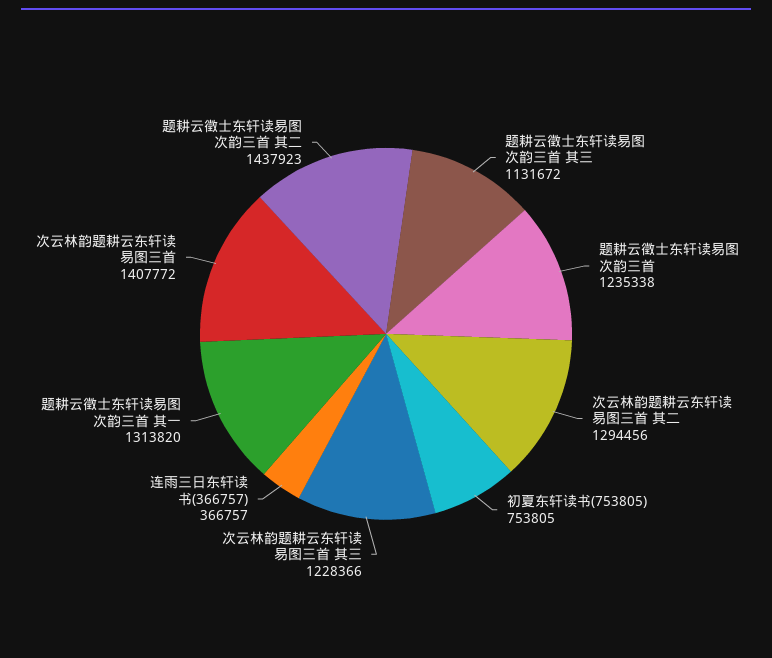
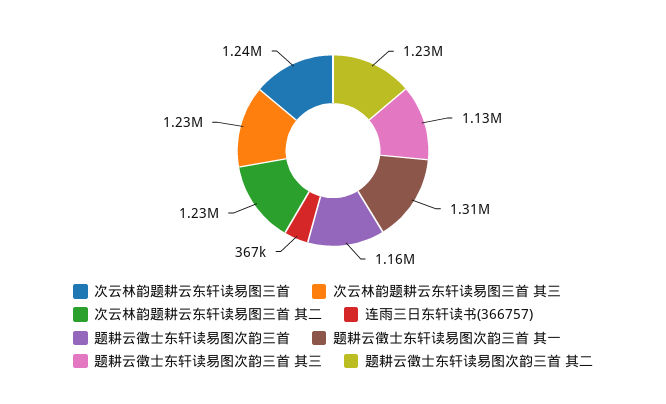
题耕云徵士东轩读易图次韵三首: 1235338 -> 1160000
次云林韵题耕云东轩读易图三首 其二: 1294456 -> 1230000
初夏东轩读书(753805): 753805 -> none
次云林韵题耕云东轩读易图三首: 1407772 -> 1240000
题耕云徵士东轩读易图次韵三首 其二: 1437923 -> 1230000

